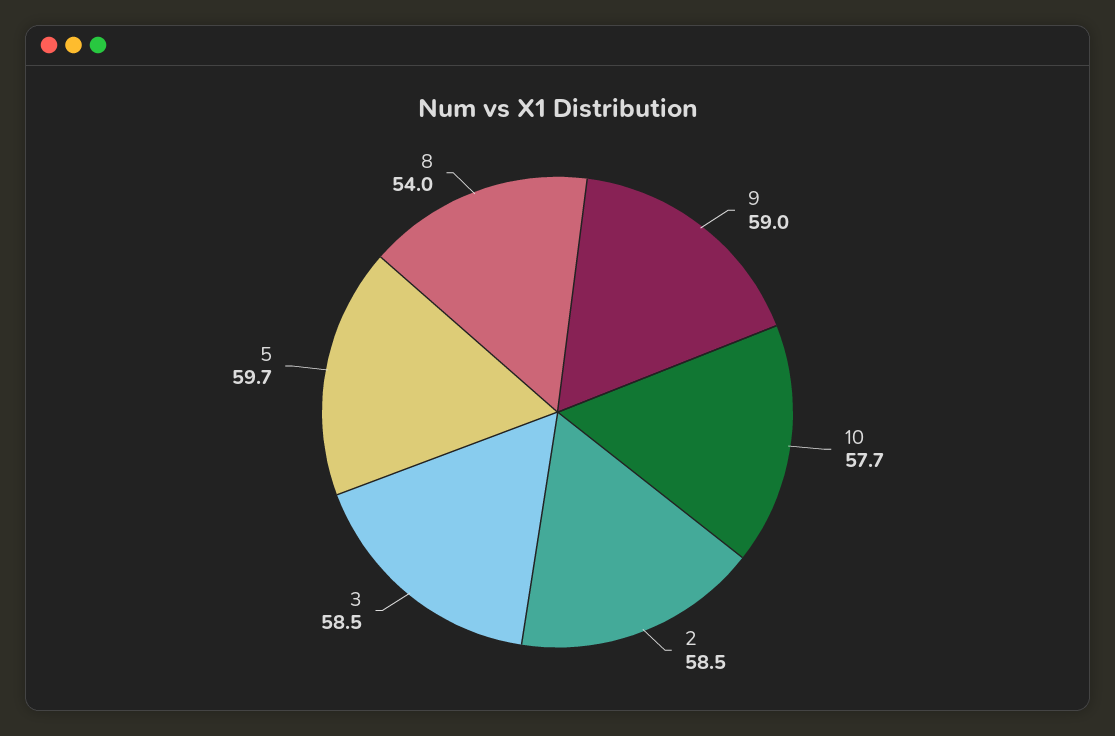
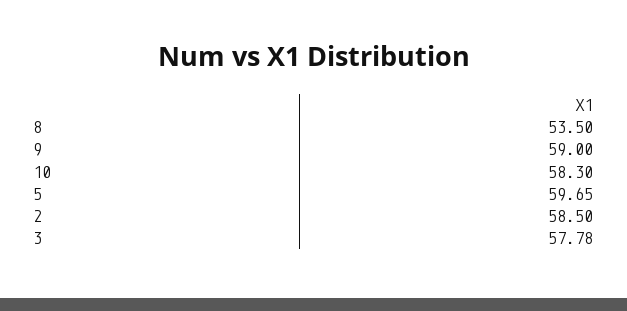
10: 57.7 -> 58.3
3: 58.5 -> 57.78
8: 54 -> 53.5

